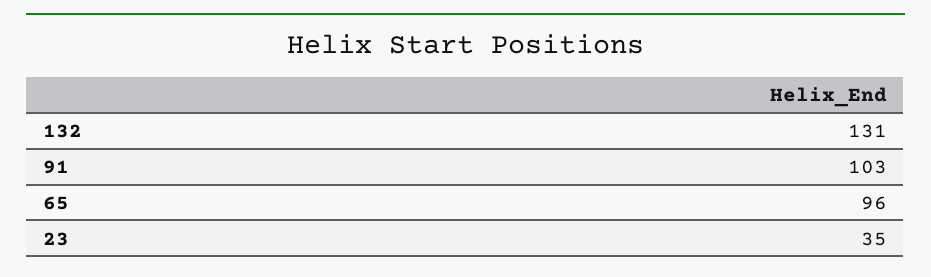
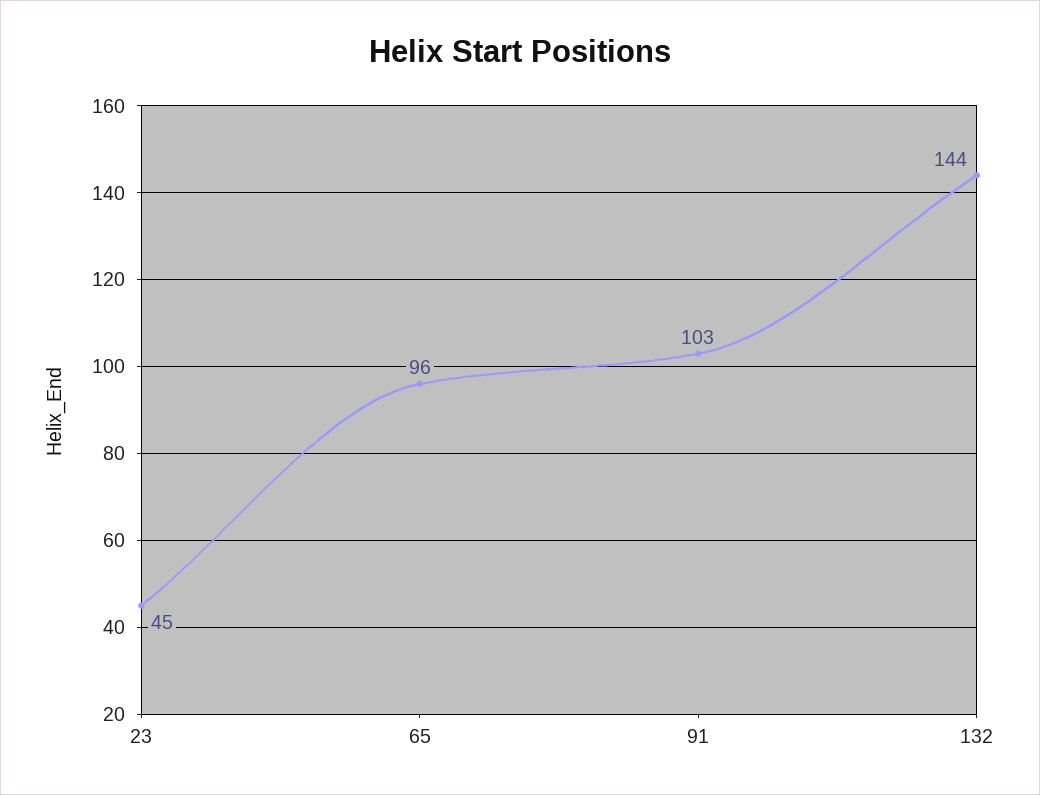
132: 131 -> 144
23: 35 -> 45

